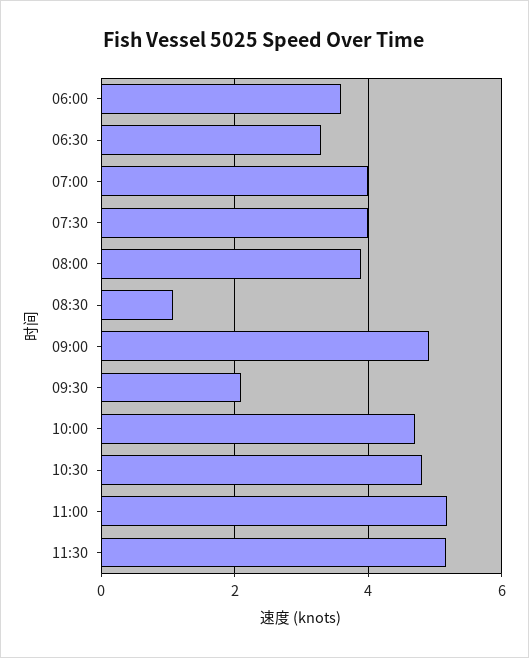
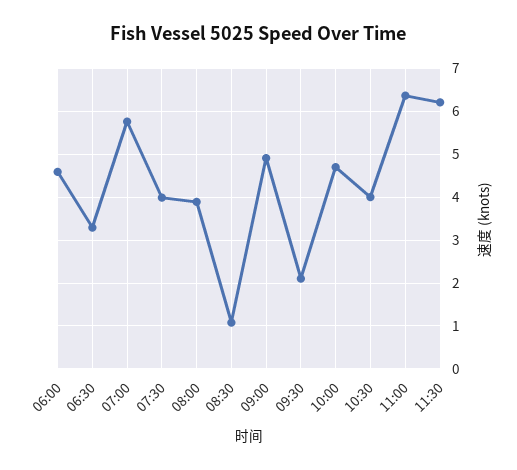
06:00: 3.6 -> 4.6
07:00: 4 -> 5.8
10:30: 4.8 -> 4
11:00: 5.2 -> 6.4
11:30: 5.2 -> 6.2

